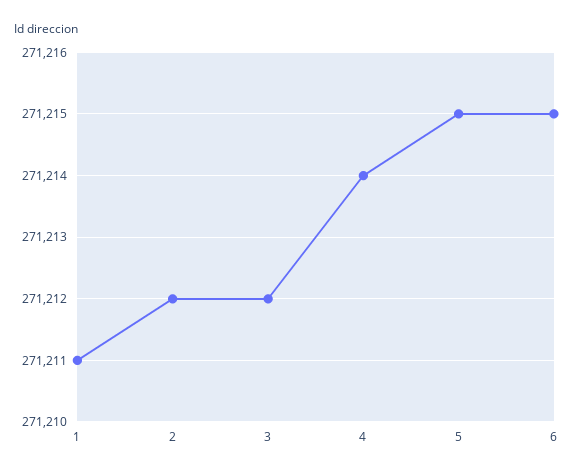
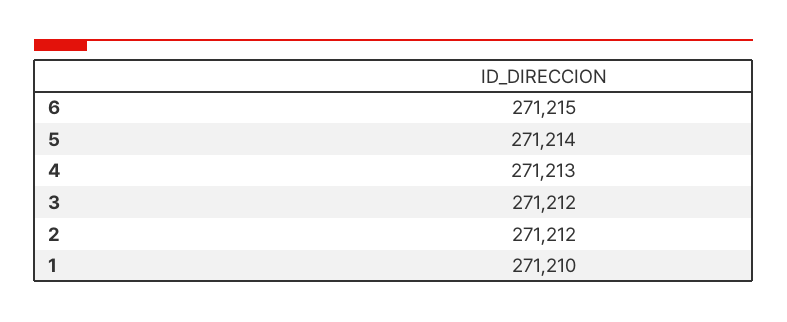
1: 271211 -> 271210
4: 271214 -> 271213
5: 271215 -> 271214

